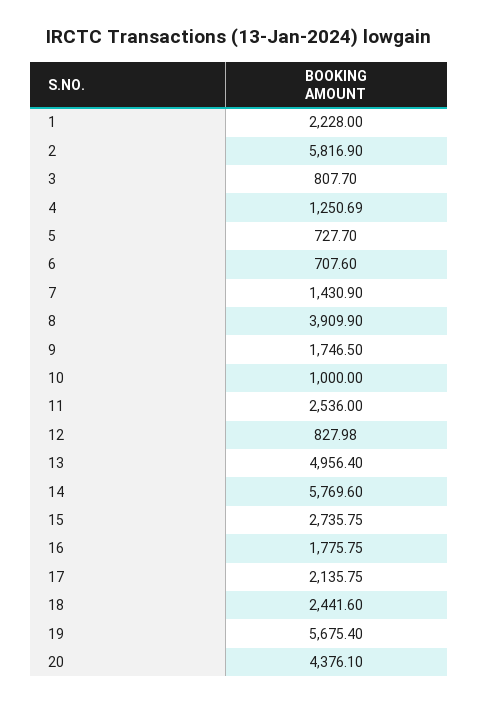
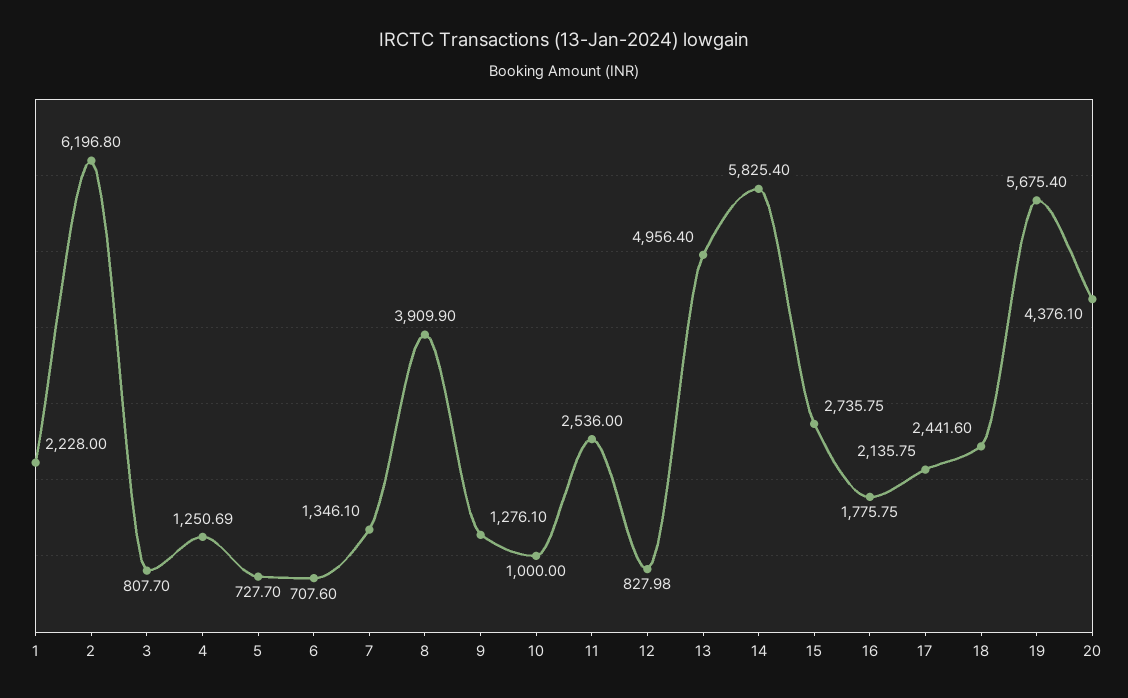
2: 5816.9 -> 6196.8
7: 1430.9 -> 1346.1
9: 1746.5 -> 1276.1
14: 5769.6 -> 5825.4

